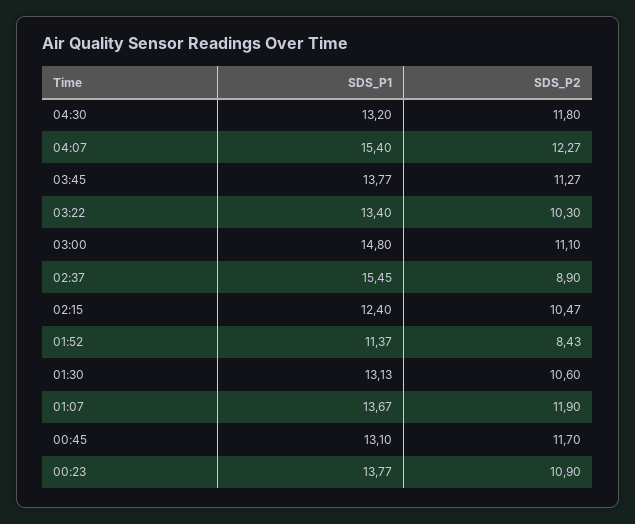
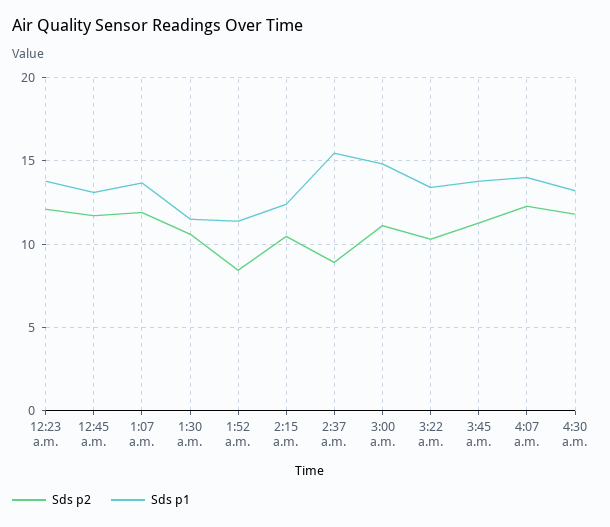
SDS_P1, 04:07: 15.4 -> 14
SDS_P1, 01:30: 13.13 -> 11.5
SDS_P2, 00:23: 10.9 -> 12

